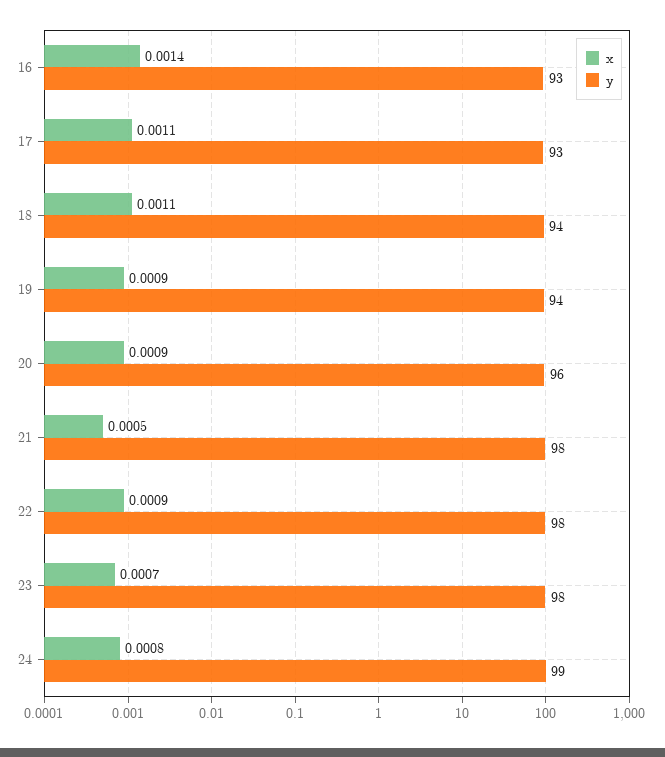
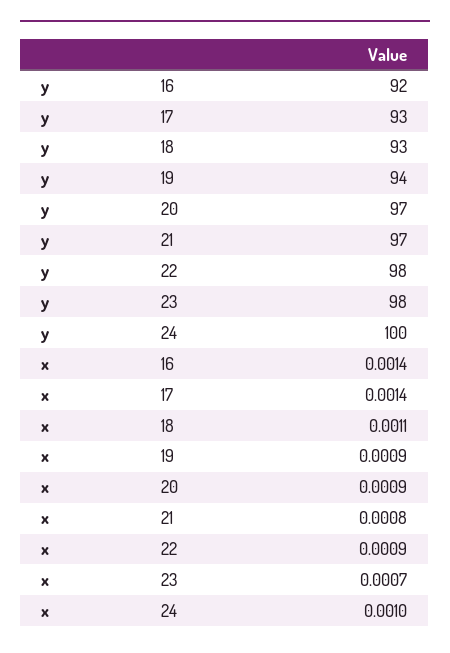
y, 16: 93 -> 92
x, 17: 0.0011 -> 0.0014
y, 18: 94 -> 93
y, 20: 96 -> 97
x, 21: 0.0005 -> 0.0008
y, 21: 98 -> 97
x, 24: 0.0008 -> 0.001
y, 24: 99 -> 100

